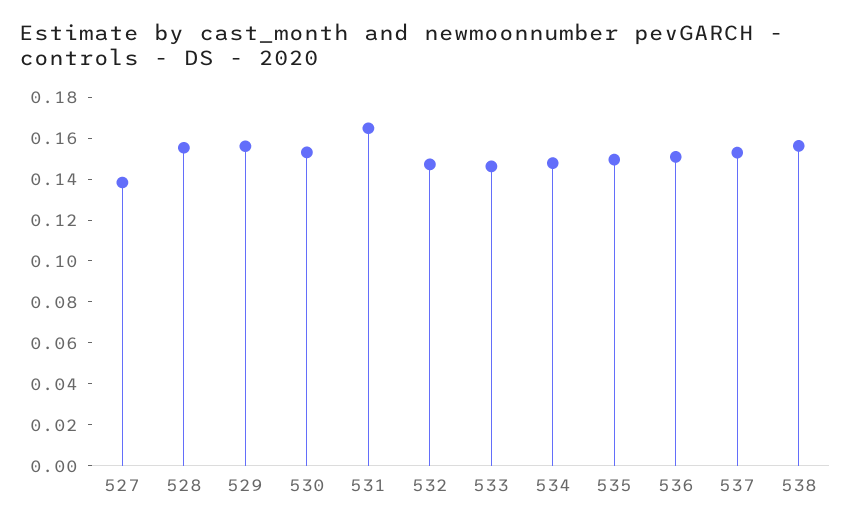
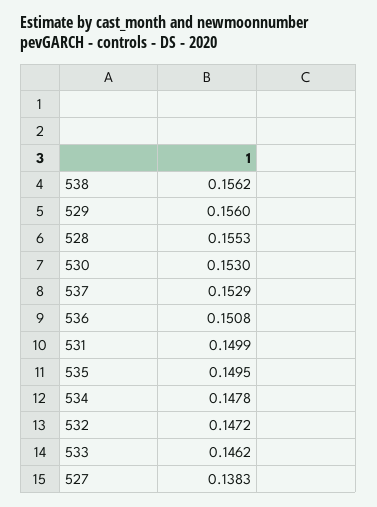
531: 0.165 -> 0.1499

